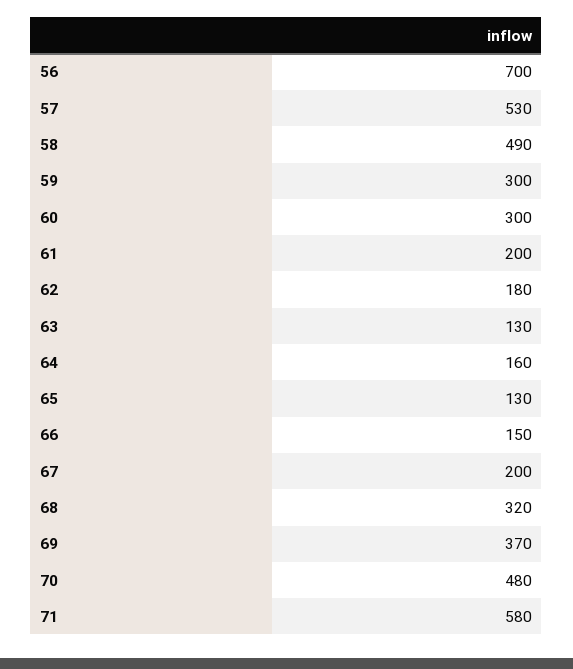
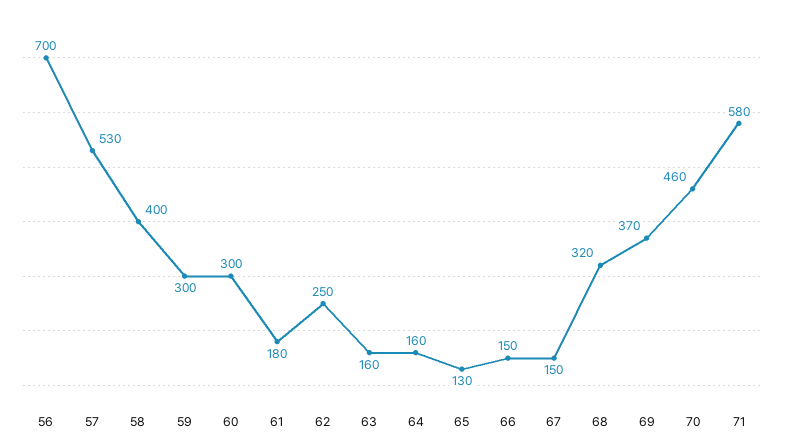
58: 490 -> 400
61: 200 -> 180
62: 180 -> 250
63: 130 -> 160
67: 200 -> 150
70: 480 -> 460

